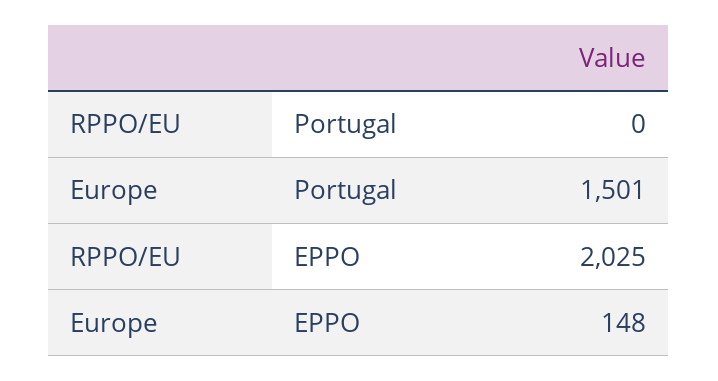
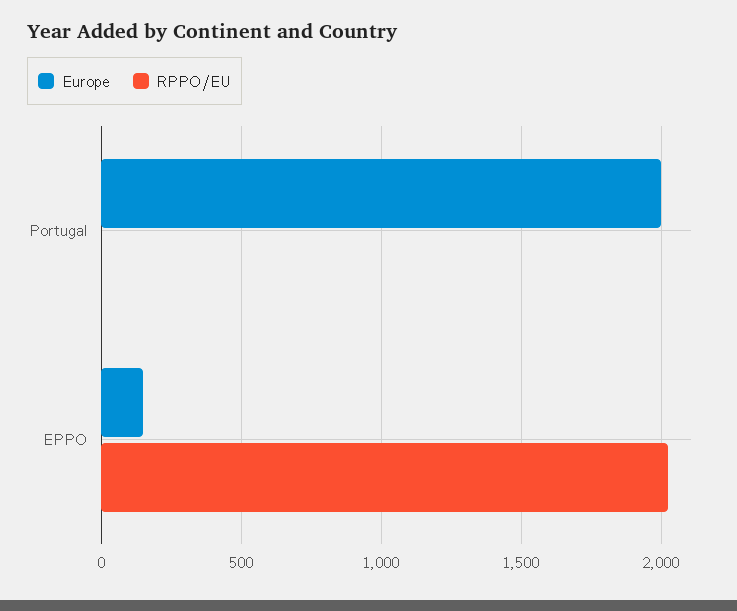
Europe, Portugal: 1501 -> 2000

